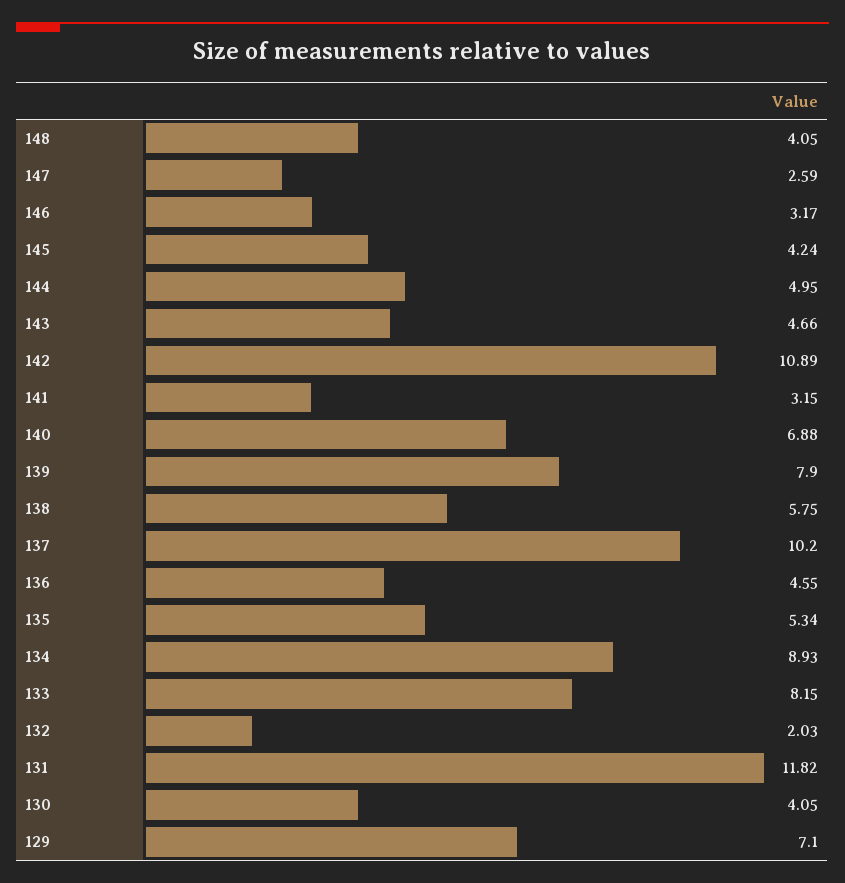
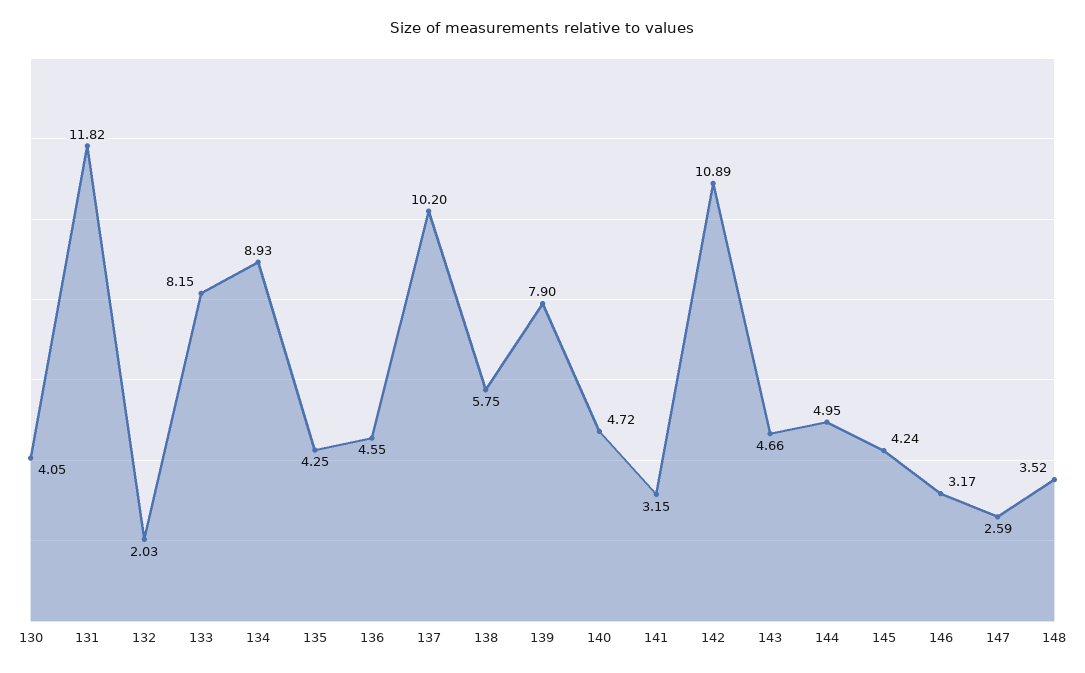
148: 4.05 -> 3.52
140: 6.88 -> 4.72
135: 5.34 -> 4.25
129: 7.1 -> none

